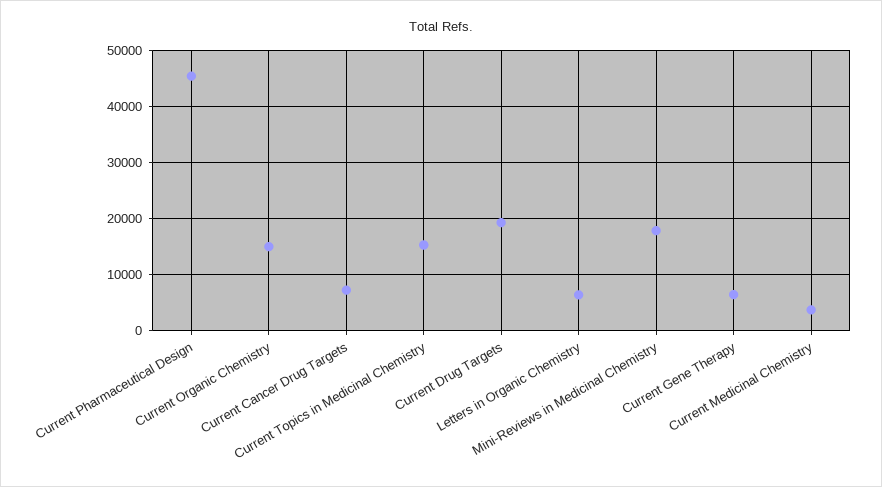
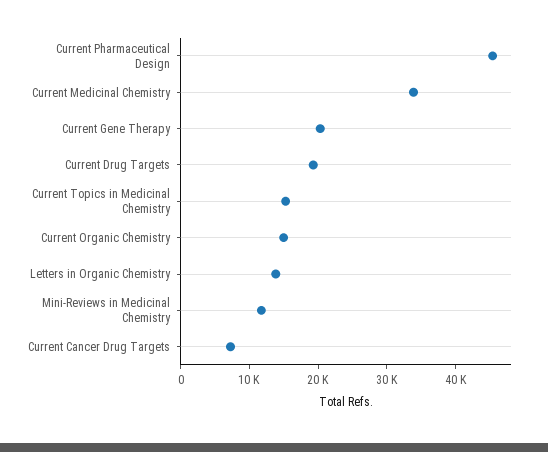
Letters in Organic Chemistry: 6000 -> 14000
Mini-Reviews in Medicinal Chemistry: 18000 -> 12000
Current Gene Therapy: 6000 -> 20000
Current Medicinal Chemistry: 4000 -> 34000

